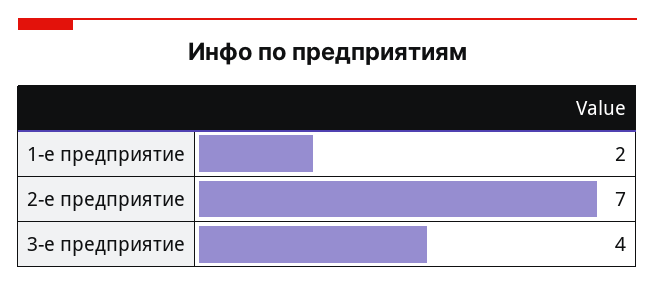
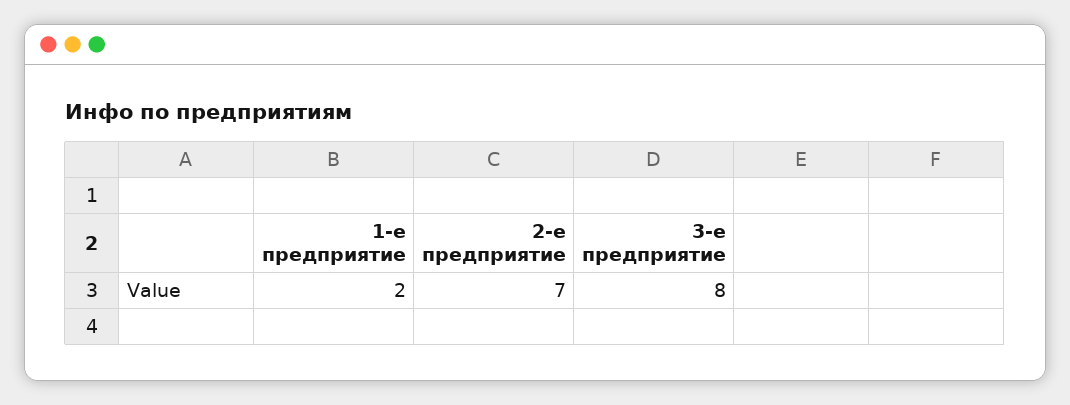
3-е предприятие: 4 -> 8

